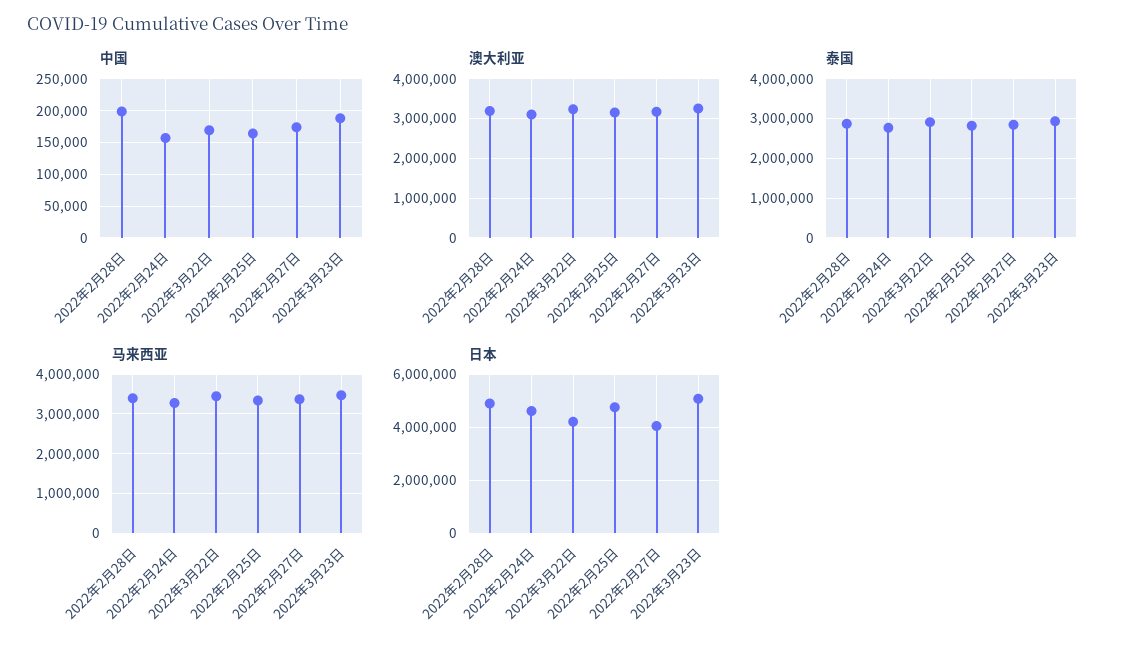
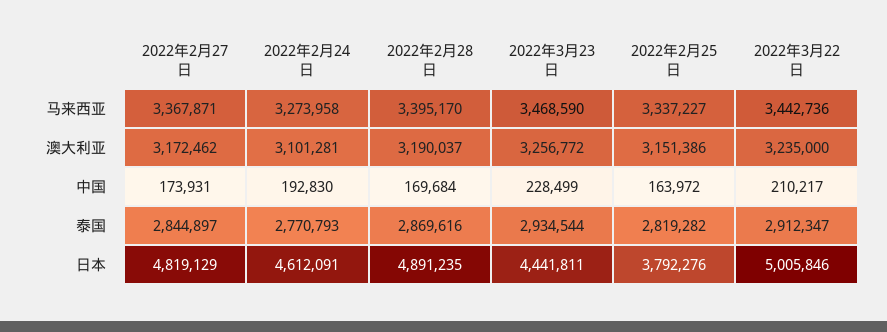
中国, 2022年2月28日: 200000 -> 169684
中国, 2022年2月24日: 160000 -> 192830
中国, 2022年3月22日: 170000 -> 210217
中国, 2022年3月23日: 190000 -> 228499
日本, 2022年3月22日: 4250000 -> 5005846
日本, 2022年2月25日: 4750000 -> 3792276
日本, 2022年2月27日: 4000000 -> 4819129
日本, 2022年3月23日: 5000000 -> 4441811

